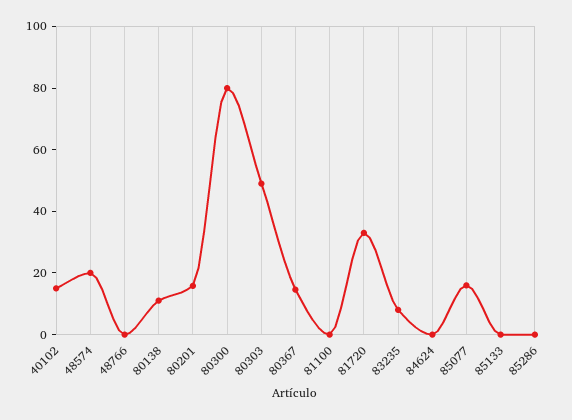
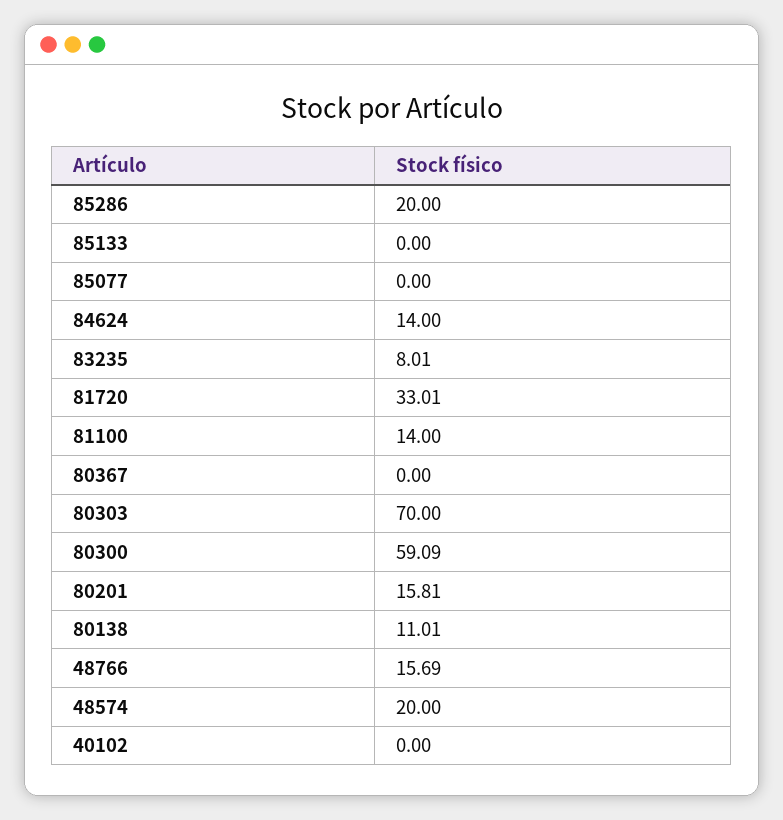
40102: 15 -> 0
48766: 0 -> 15.69
80300: 80 -> 59.09
80303: 50 -> 70
80367: 15 -> 0
81100: 0 -> 14
84624: 0 -> 14
85077: 15 -> 0
85286: 0 -> 20

